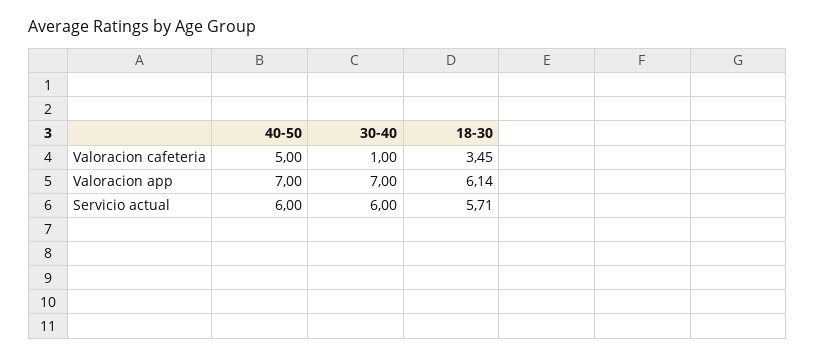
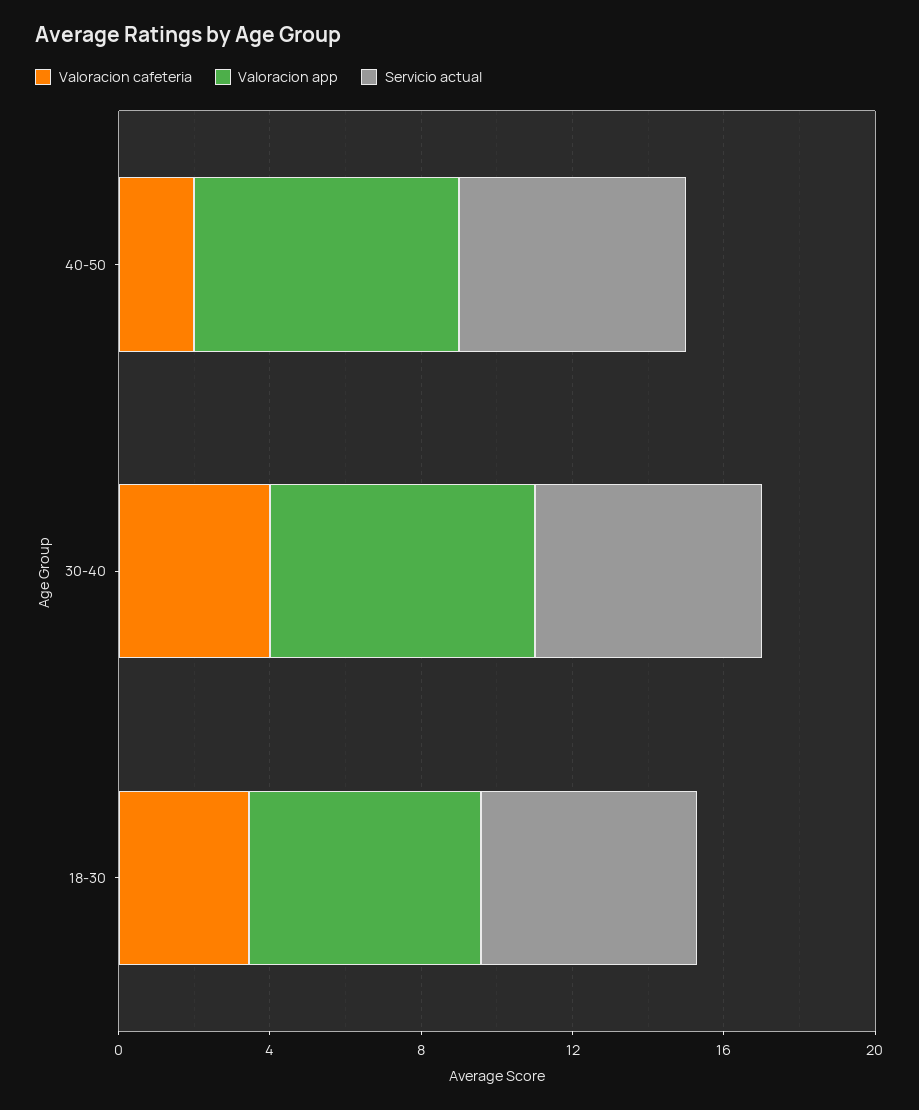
Valoracion cafeteria, 40-50: 5 -> 2
Valoracion cafeteria, 30-40: 1 -> 4

